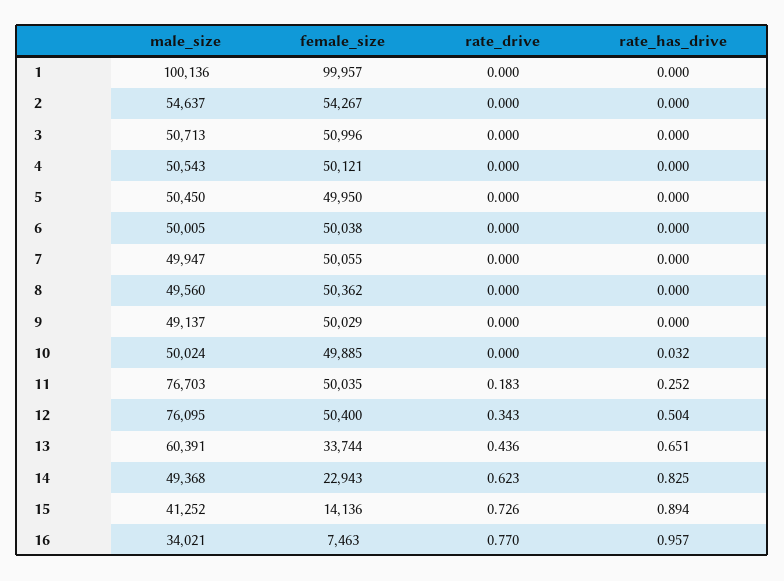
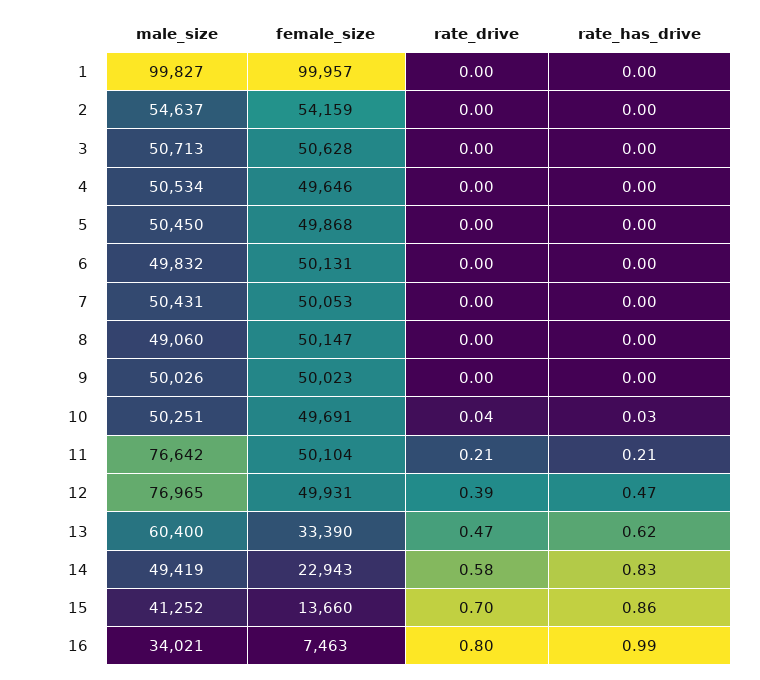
male_size, 1: 100136 -> 99827
female_size, 2: 54267 -> 54159
female_size, 3: 50996 -> 50628
male_size, 4: 50543 -> 50534
female_size, 4: 50121 -> 49646
female_size, 5: 49950 -> 49868
male_size, 6: 50005 -> 49832
female_size, 6: 50038 -> 50131
male_size, 7: 49947 -> 50431
female_size, 7: 50055 -> 50053
male_size, 8: 49560 -> 49060
female_size, 8: 50362 -> 50147
male_size, 9: 49137 -> 50026
female_size, 9: 50029 -> 50023
male_size, 10: 50024 -> 50251
female_size, 10: 49885 -> 49691
rate_drive, 10: 0 -> 0.04
male_size, 11: 76703 -> 76642
female_size, 11: 50035 -> 50104
rate_drive, 11: 0.183 -> 0.21
rate_has_drive, 11: 0.252 -> 0.21
male_size, 12: 76095 -> 76965
female_size, 12: 50400 -> 49931
rate_drive, 12: 0.343 -> 0.39
rate_has_drive, 12: 0.504 -> 0.47
male_size, 13: 60391 -> 60400
female_size, 13: 33744 -> 33390
rate_drive, 13: 0.436 -> 0.47
rate_has_drive, 13: 0.651 -> 0.62
male_size, 14: 49368 -> 49419
rate_drive, 14: 0.623 -> 0.58
female_size, 15: 14136 -> 13660
rate_drive, 15: 0.726 -> 0.7
rate_has_drive, 15: 0.894 -> 0.86
rate_drive, 16: 0.77 -> 0.8
rate_has_drive, 16: 0.957 -> 0.99

